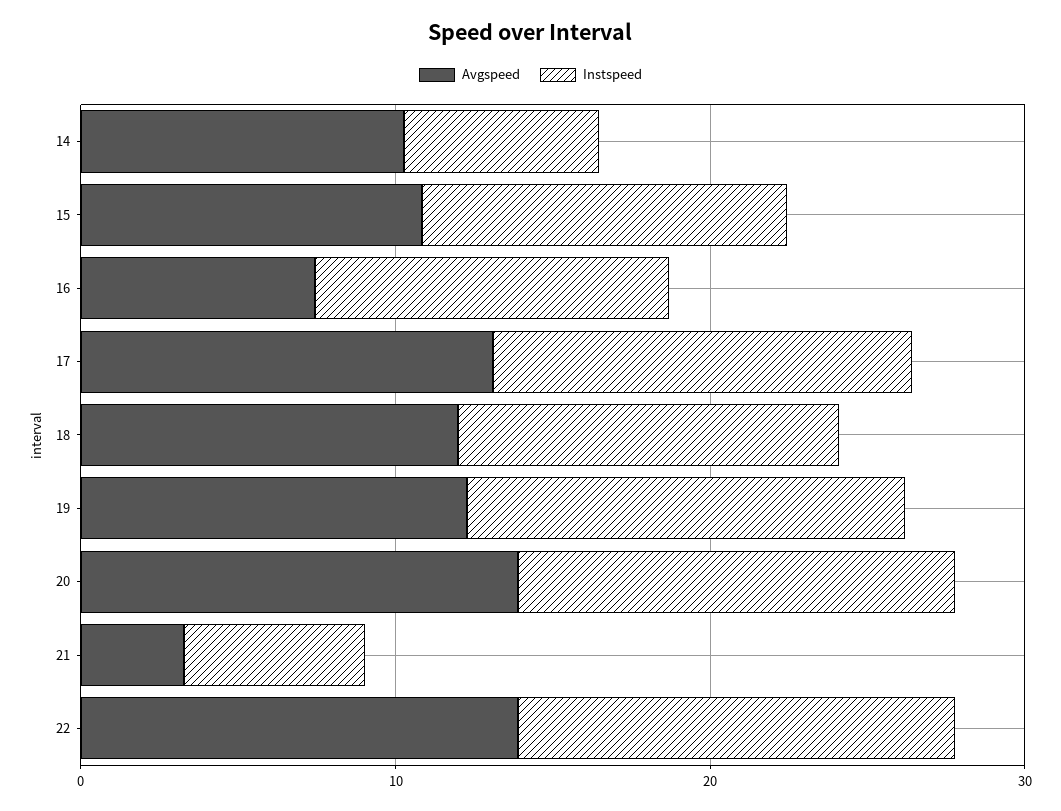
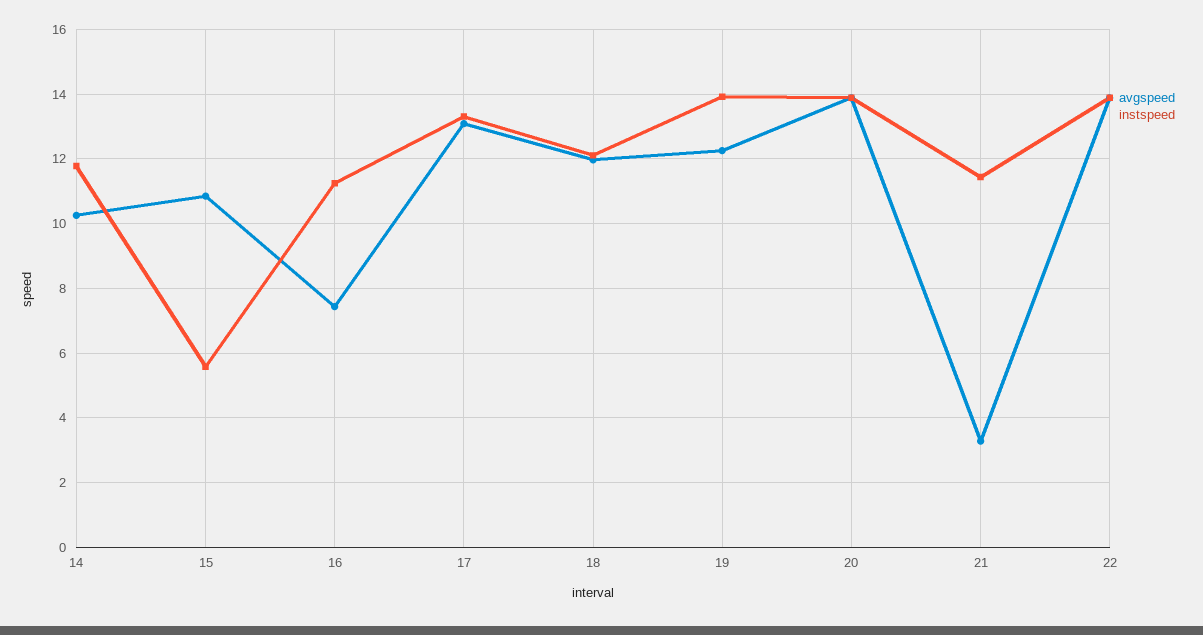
Instspeed, 14: 6 -> 11.8
Instspeed, 15: 12 -> 5.6
Instspeed, 21: 6 -> 11.4

